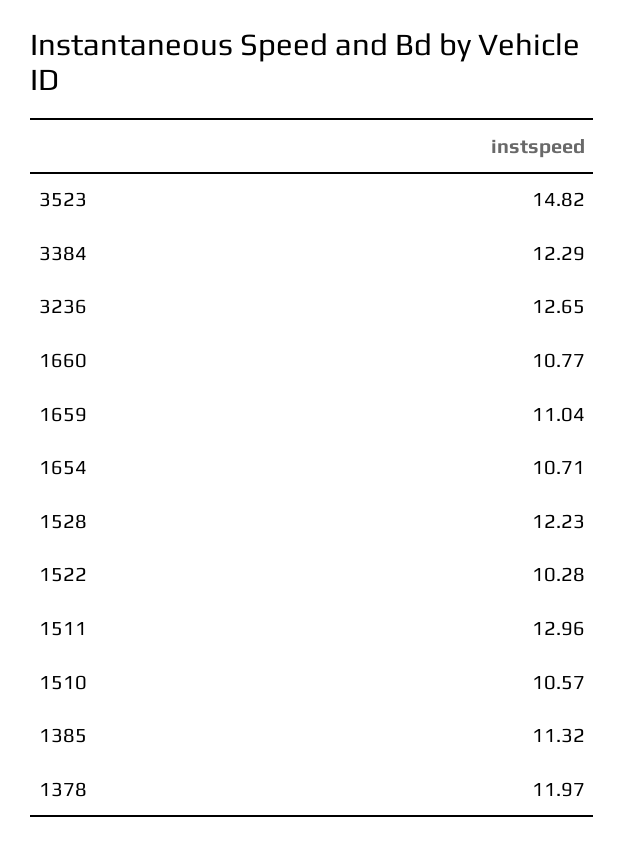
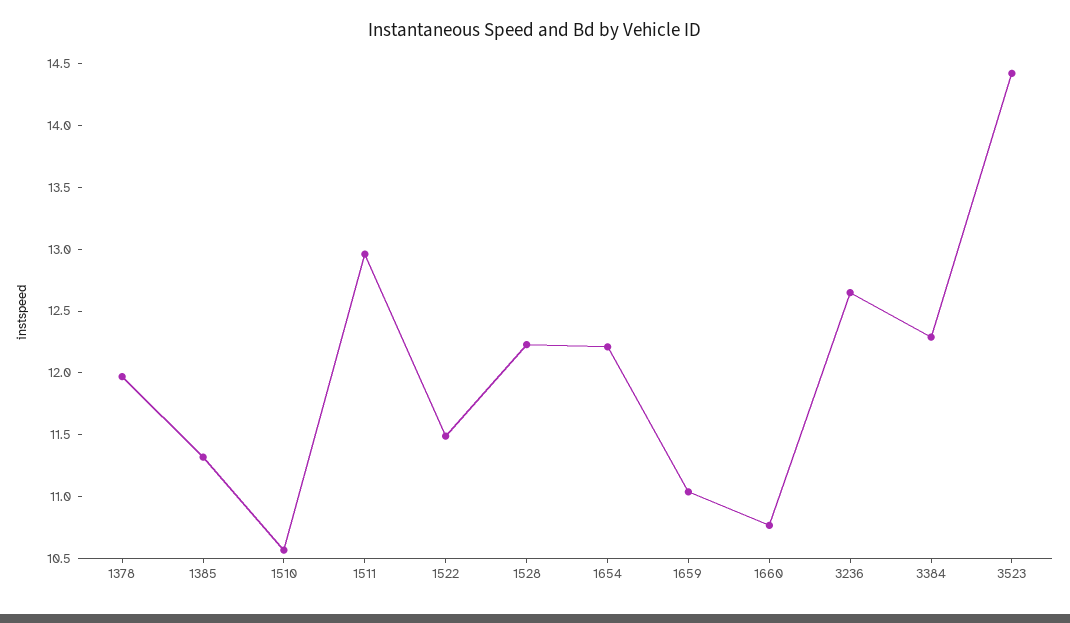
3523: 14.82 -> 14.4
1654: 10.71 -> 12.2
1522: 10.28 -> 11.5

